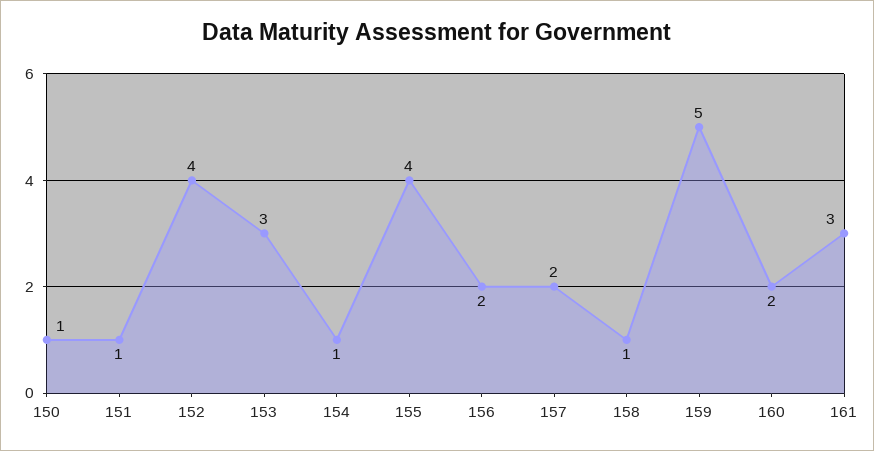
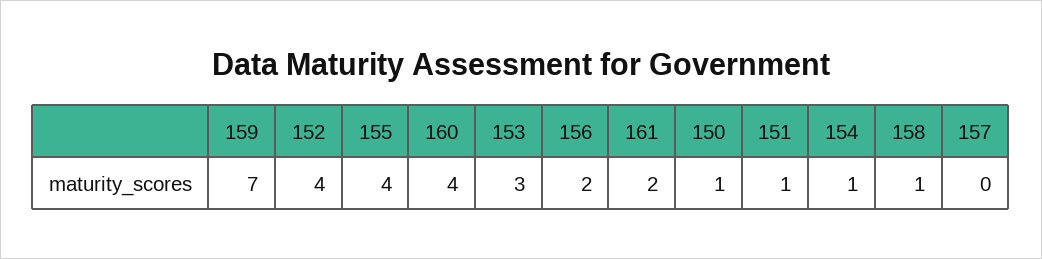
157: 2 -> 0
159: 5 -> 7
160: 2 -> 4
161: 3 -> 2

